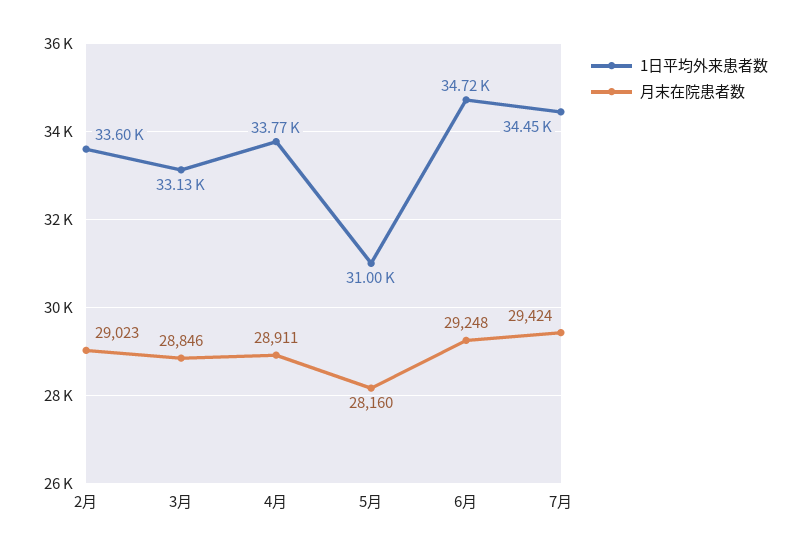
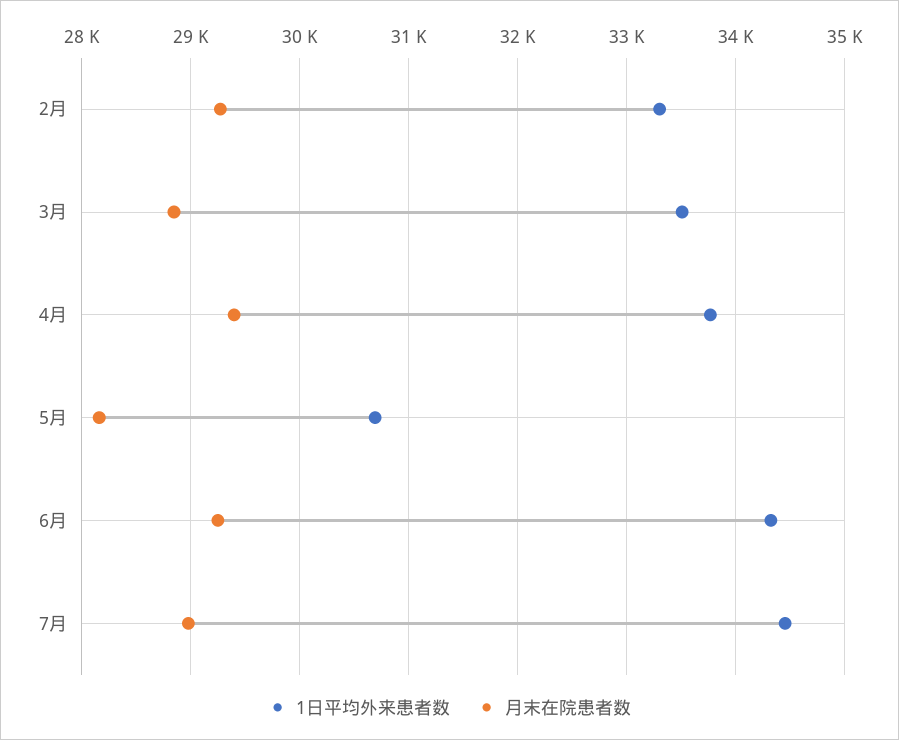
1日平均外来患者数, 2月: 33600 -> 33300
月末在院患者数, 2月: 29023 -> 29300
1日平均外来患者数, 3月: 33130 -> 33500
月末在院患者数, 4月: 28911 -> 29400
1日平均外来患者数, 5月: 31000 -> 30700
1日平均外来患者数, 6月: 34720 -> 34300
月末在院患者数, 7月: 29424 -> 29000

